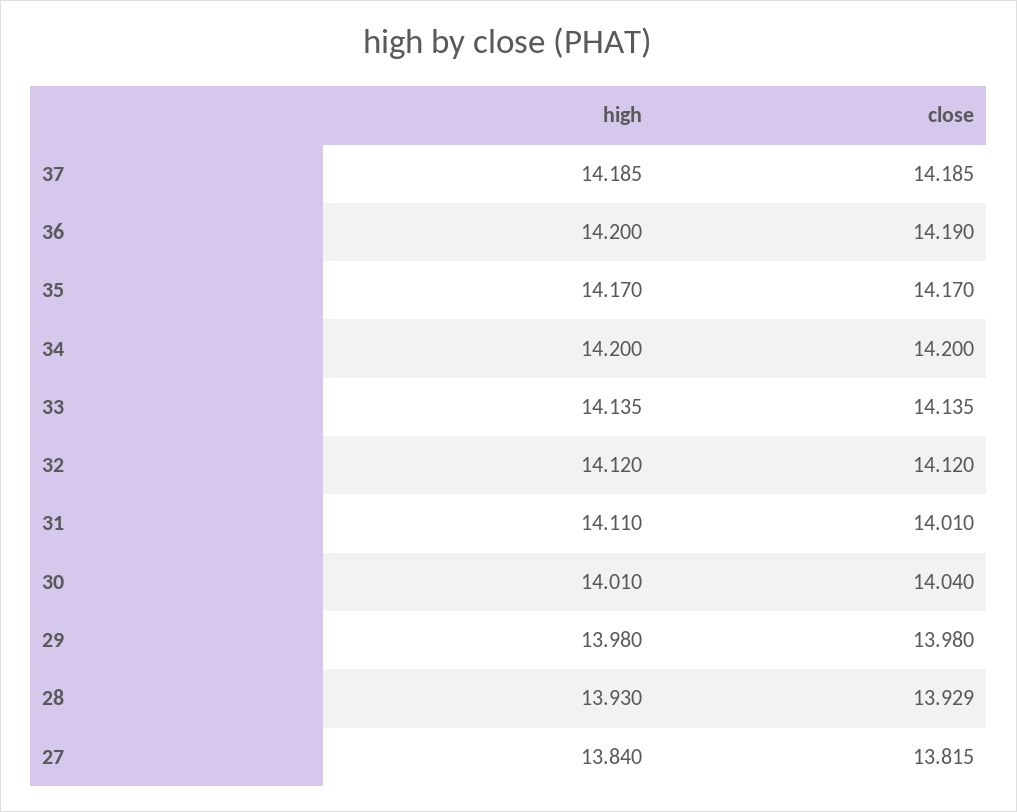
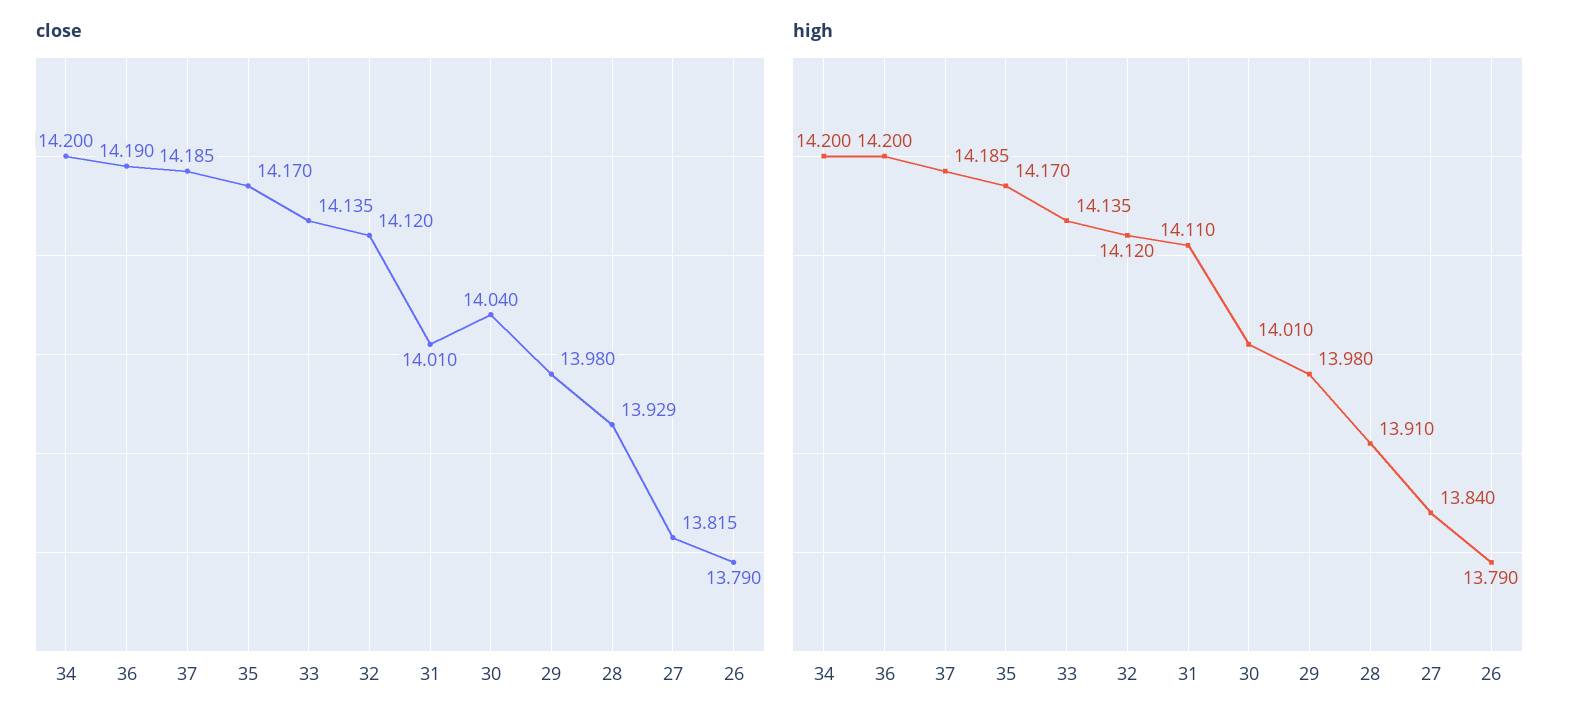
high, 28: 13.93 -> 13.91
close, 26: none -> 13.79
high, 26: none -> 13.79

